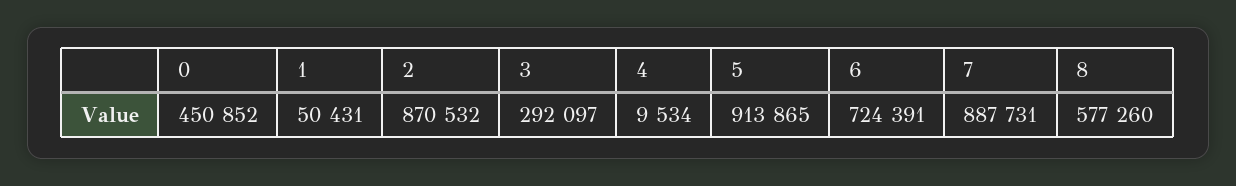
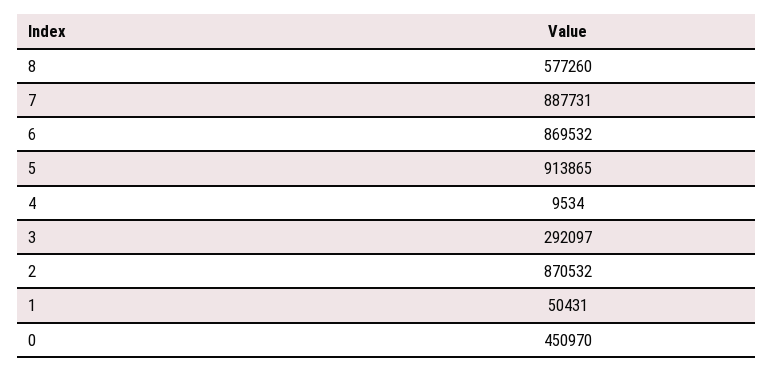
0: 450852 -> 450970
6: 724391 -> 869532

